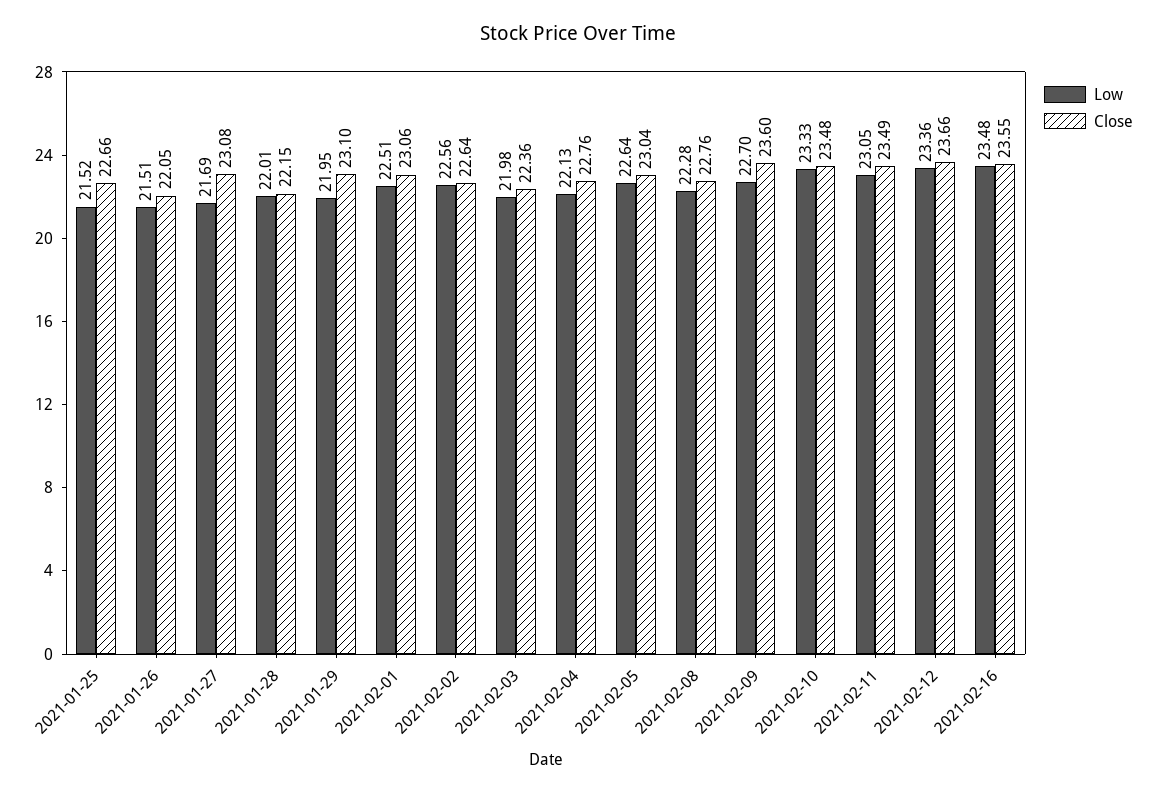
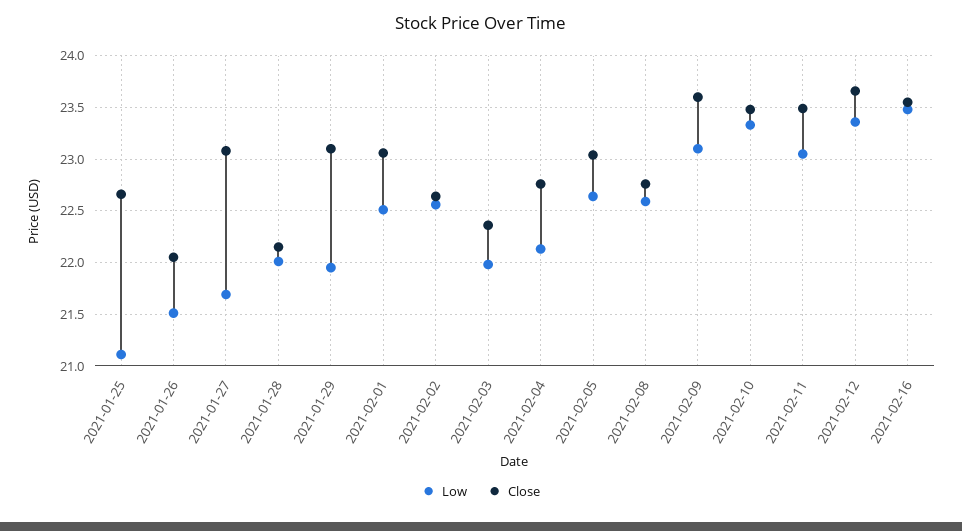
Low, 2021-01-25: 21.52 -> 21.1
Low, 2021-02-08: 22.28 -> 22.6
Low, 2021-02-09: 22.7 -> 23.1

